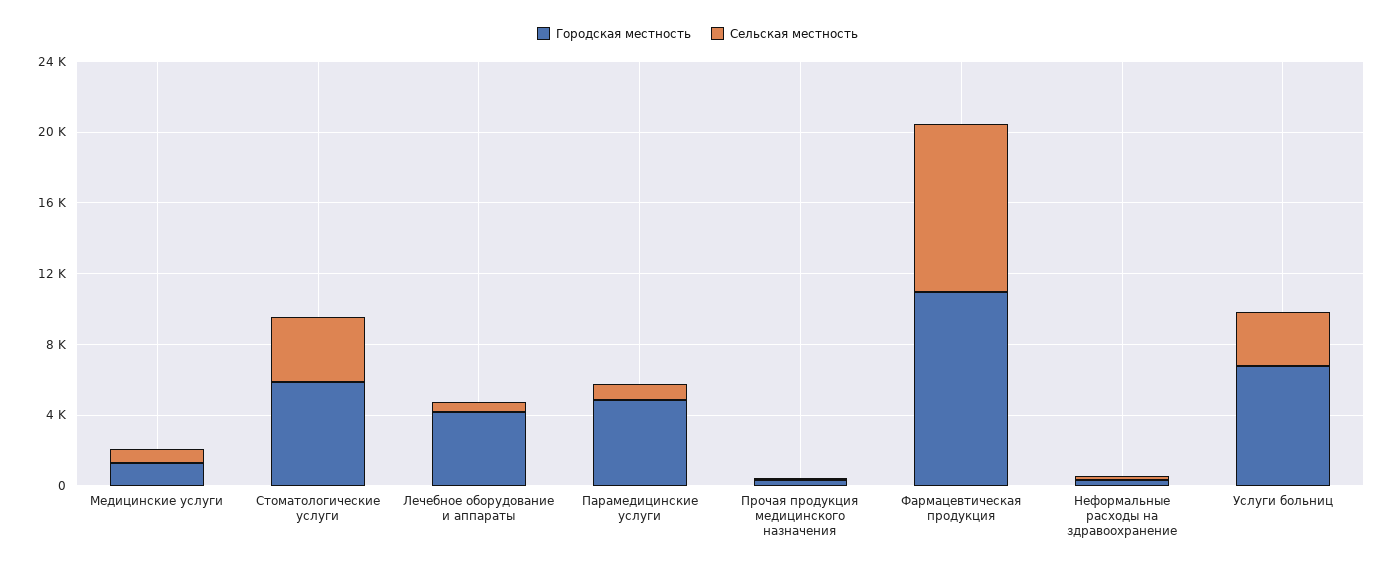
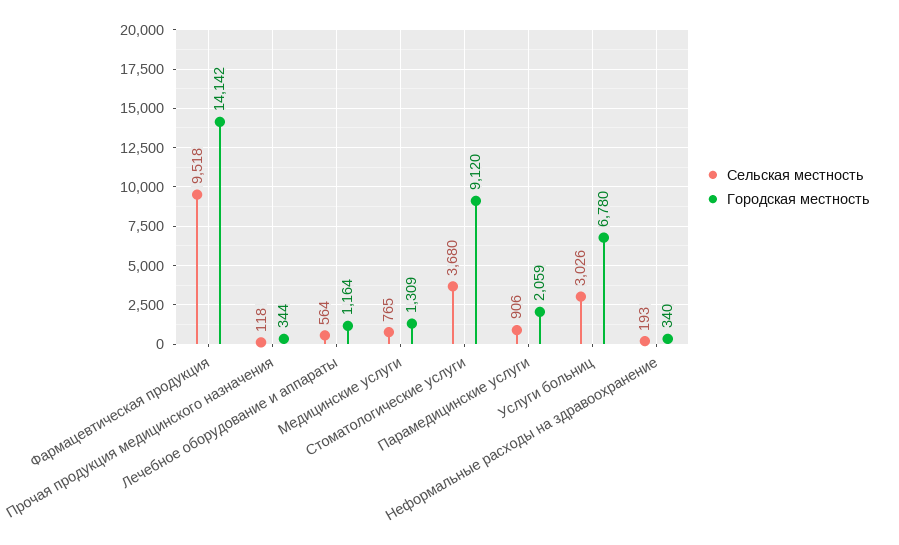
Городская местность, Стоматологические услуги: 6000 -> 9120
Городская местность, Лечебное оборудование и аппараты: 4000 -> 1164
Городская местность, Парамедицинские услуги: 5000 -> 2059
Городская местность, Фармацевтическая продукция: 11000 -> 14142

